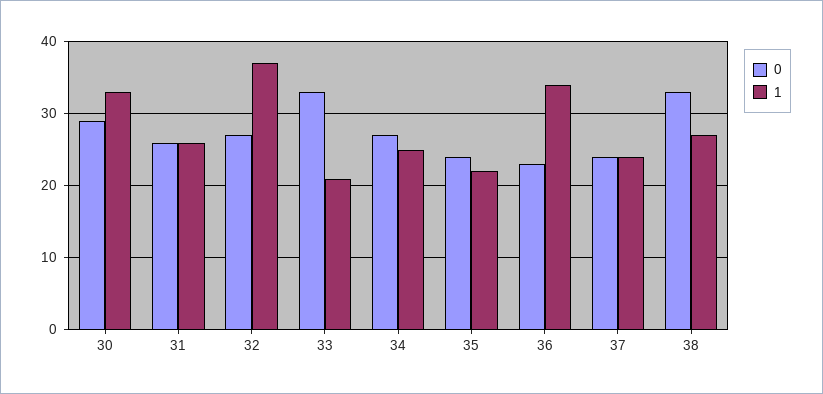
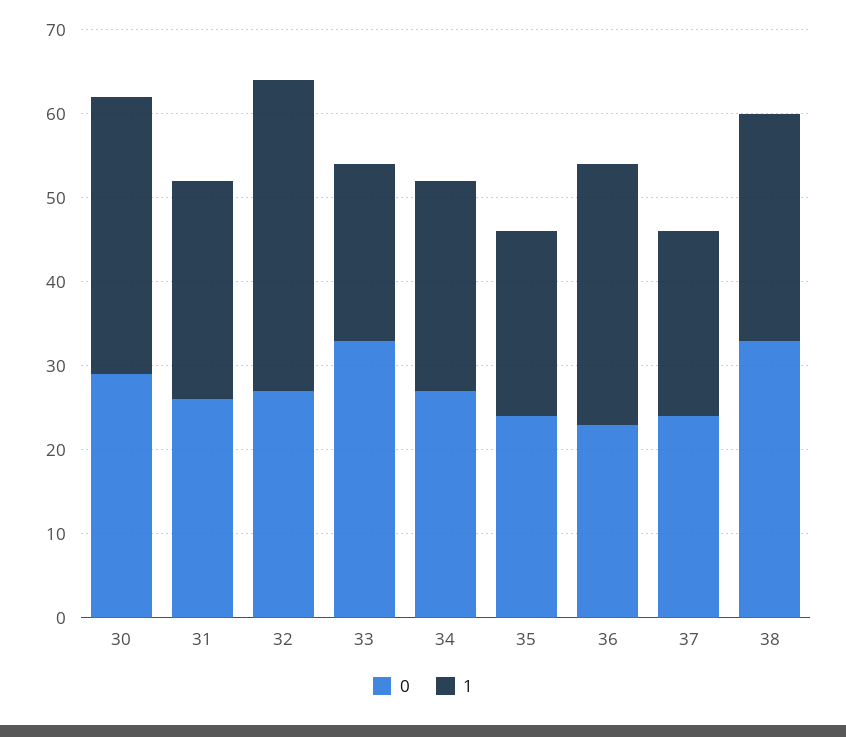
1, 36: 34 -> 31
1, 37: 24 -> 22

